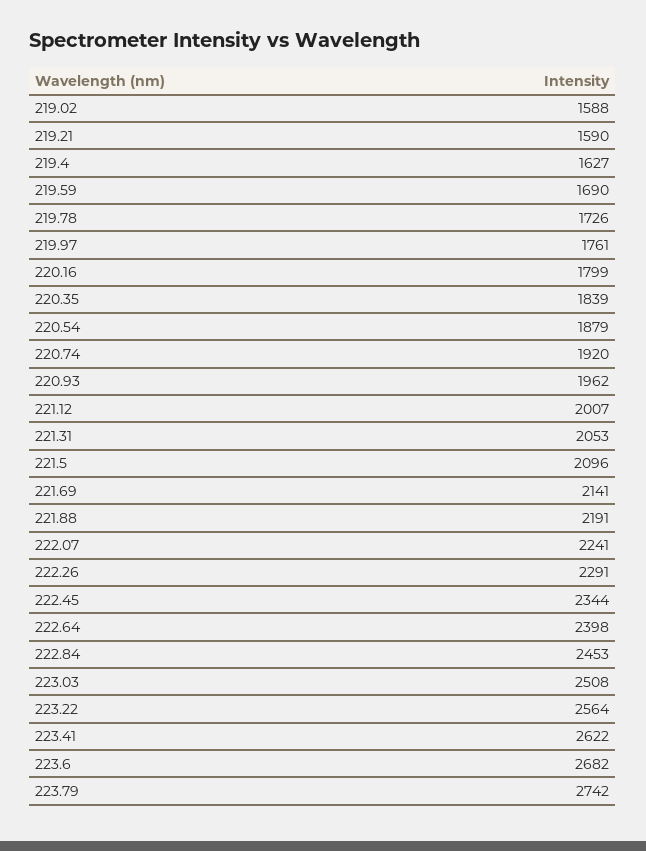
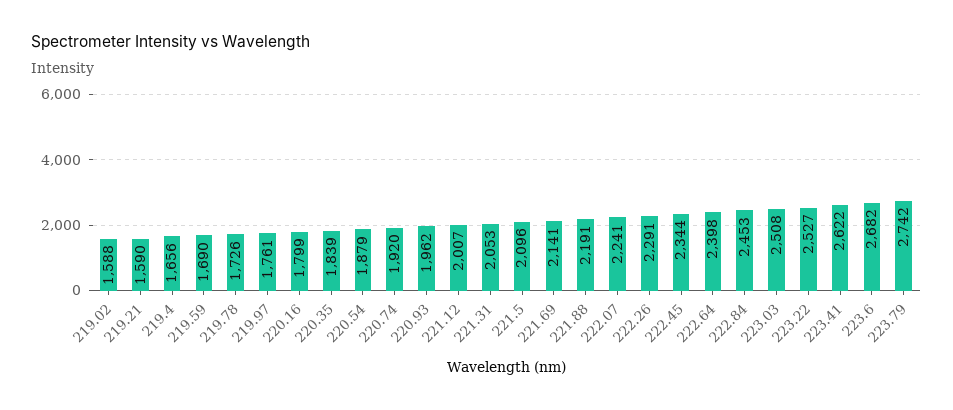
219.4: 1627 -> 1656
223.22: 2564 -> 2527

